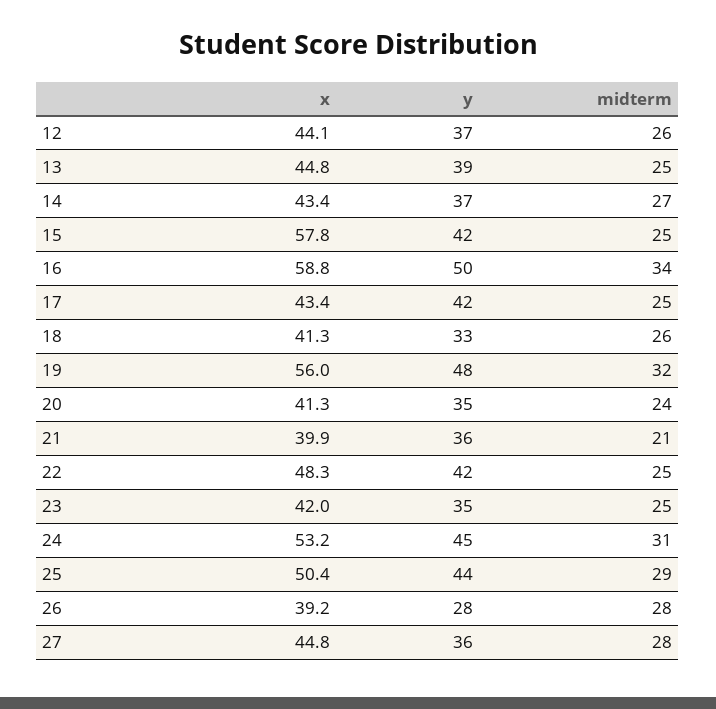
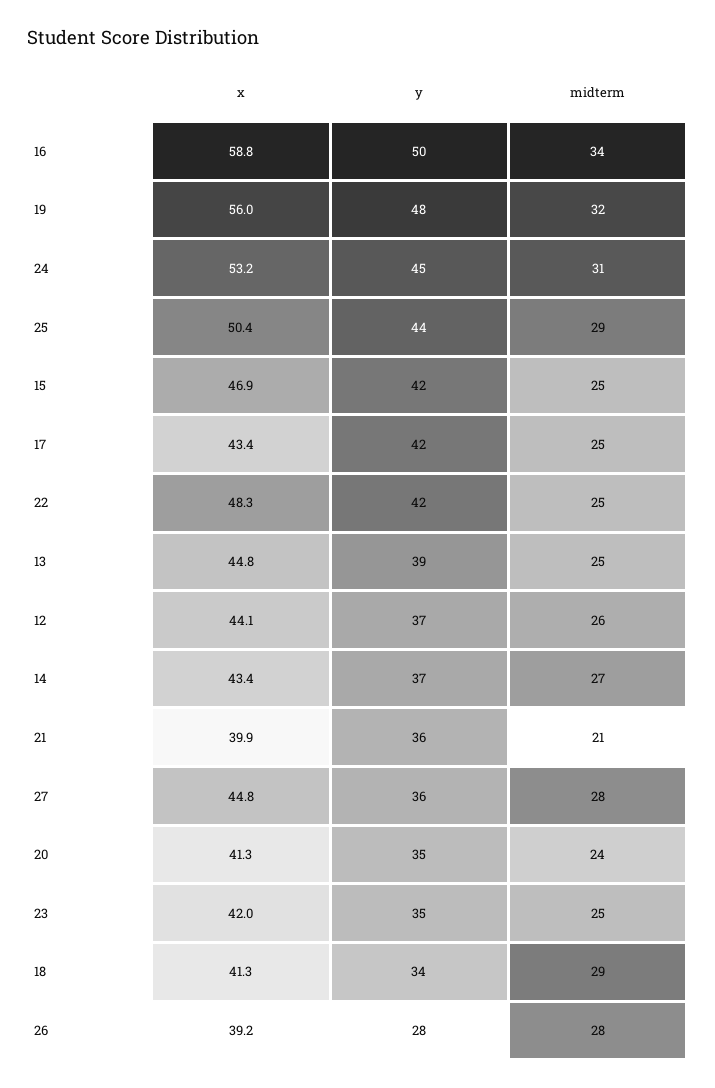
x, 15: 57.8 -> 46.9
y, 18: 33 -> 34
midterm, 18: 26 -> 29

